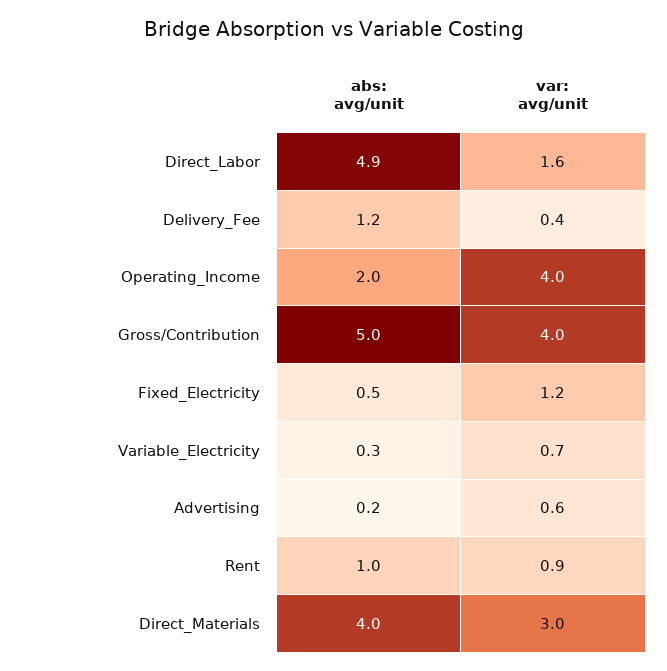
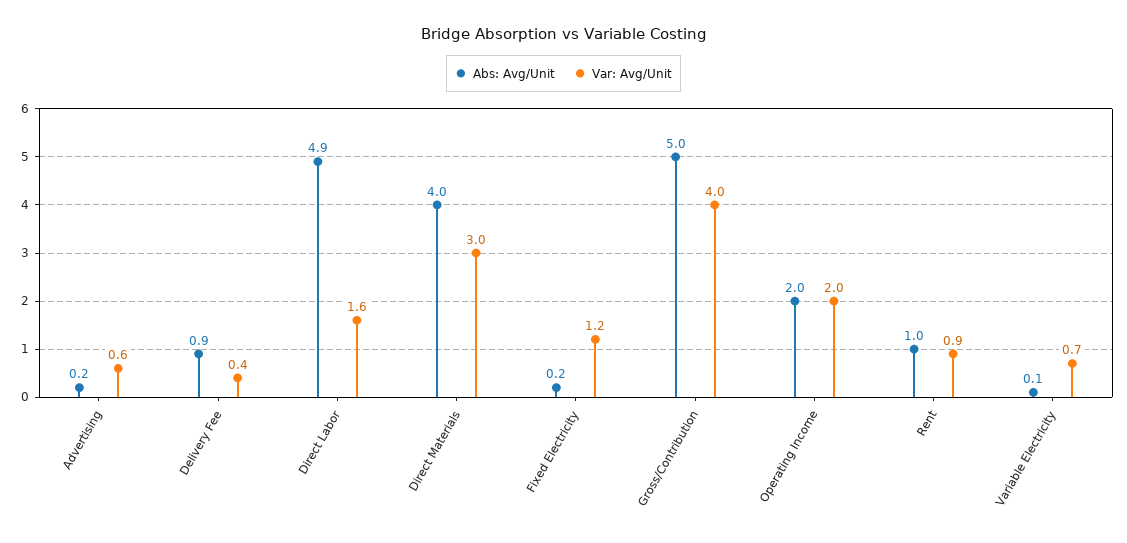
abs: avg/unit, Delivery_Fee: 1.2 -> 0.9
var: avg/unit, Operating_Income: 4 -> 2
abs: avg/unit, Fixed_Electricity: 0.5 -> 0.2
abs: avg/unit, Variable_Electricity: 0.3 -> 0.1

